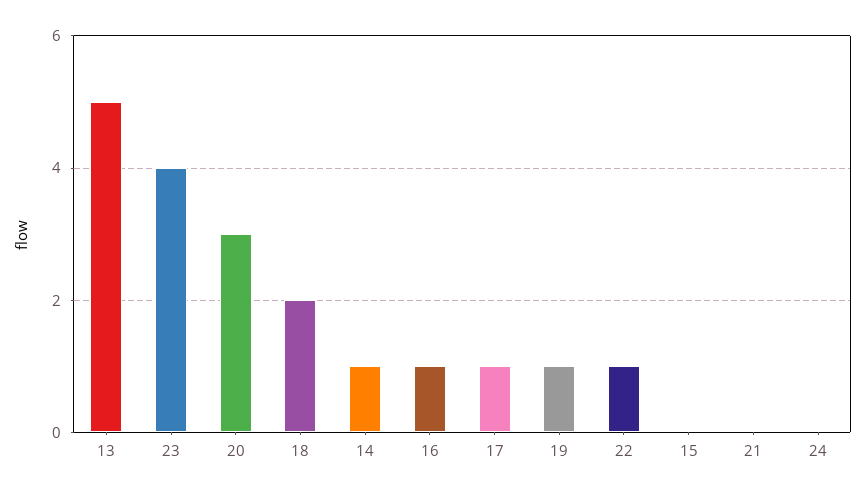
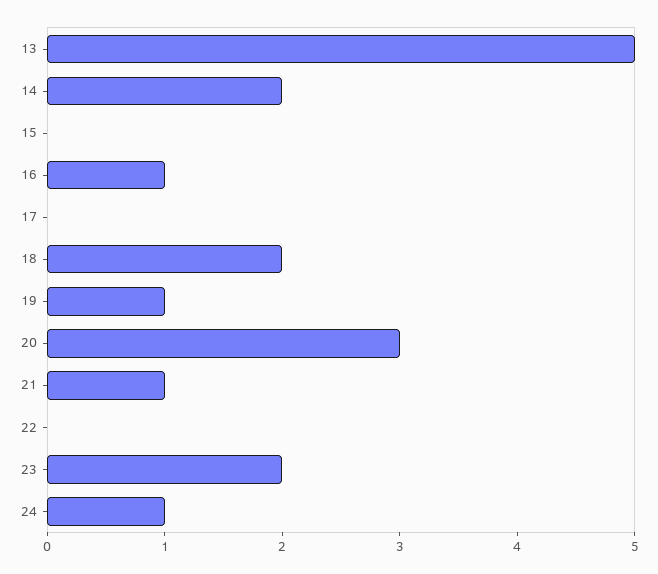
23: 4 -> 2
14: 1 -> 2
17: 1 -> 0
22: 1 -> 0
21: 0 -> 1
24: 0 -> 1

